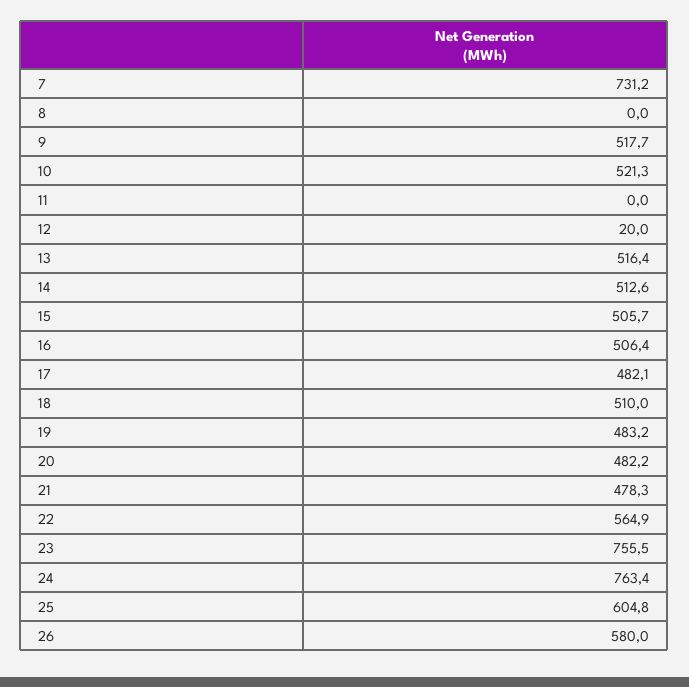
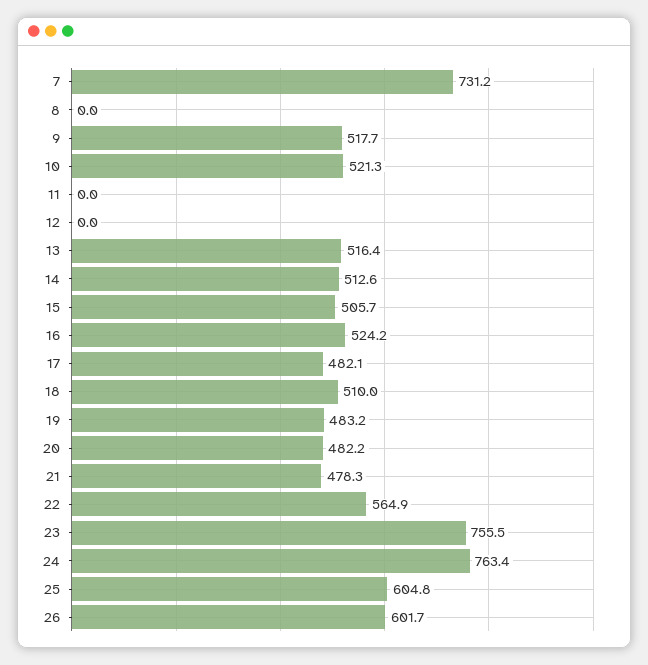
12: 20 -> 0
16: 506.4 -> 524.2
26: 580 -> 601.7

